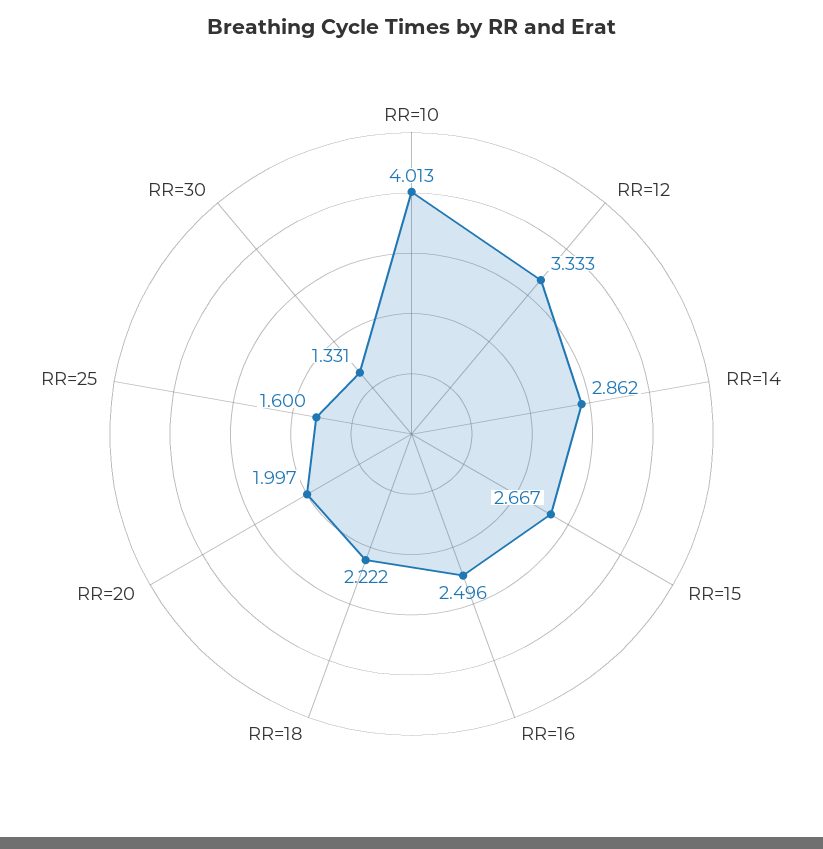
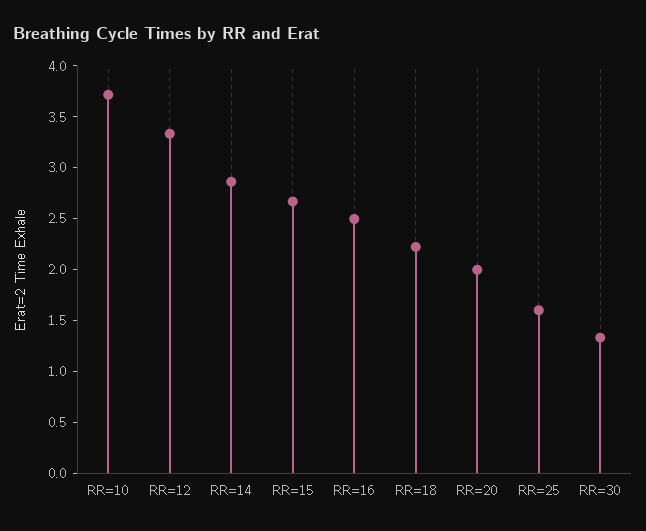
RR=10: 4.013 -> 3.7

